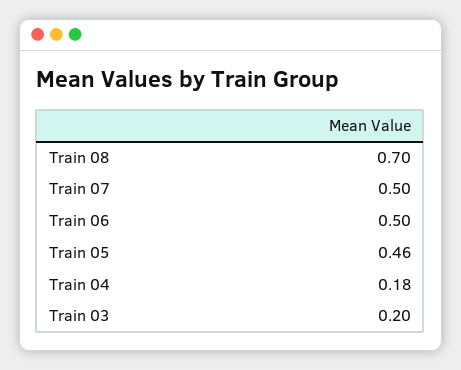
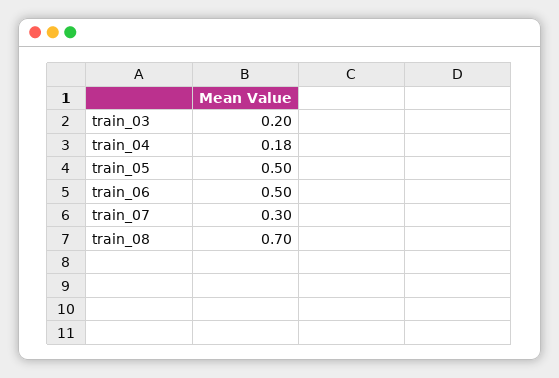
Train 07: 0.5 -> 0.3
Train 05: 0.46 -> 0.5

